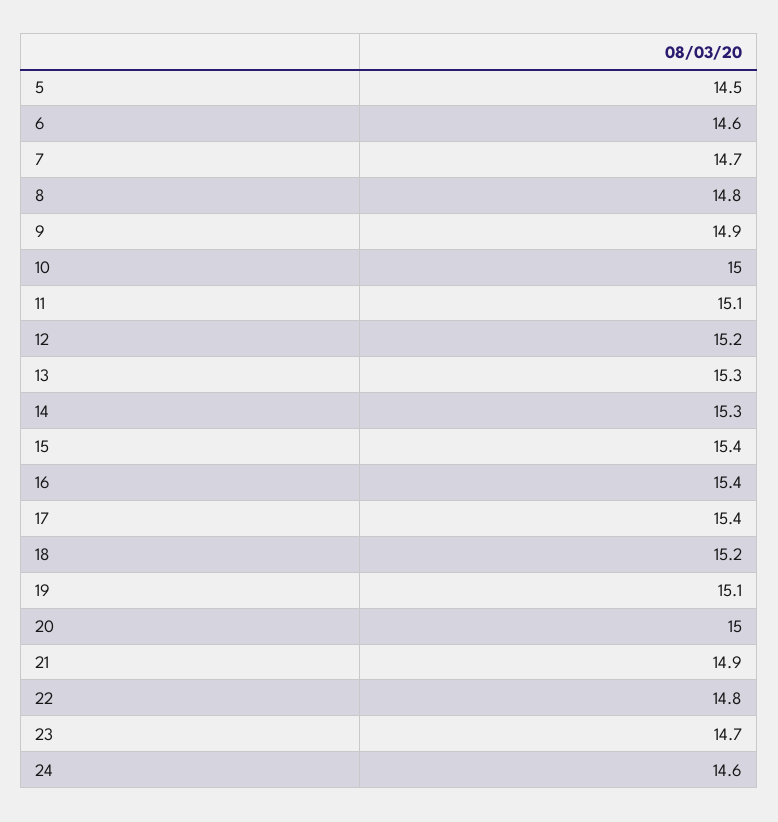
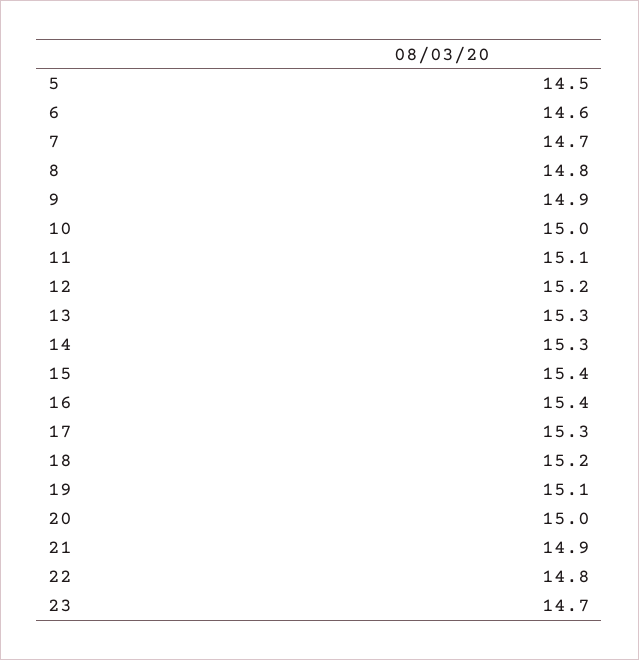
17: 15.4 -> 15.3
24: 14.6 -> none

